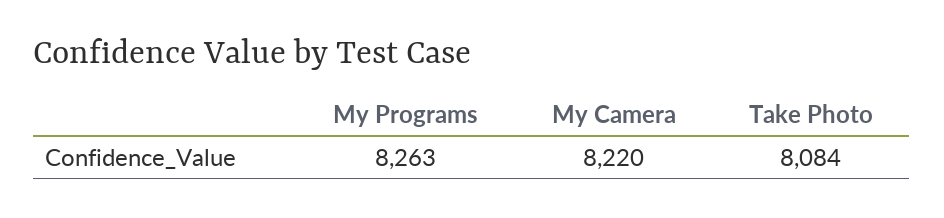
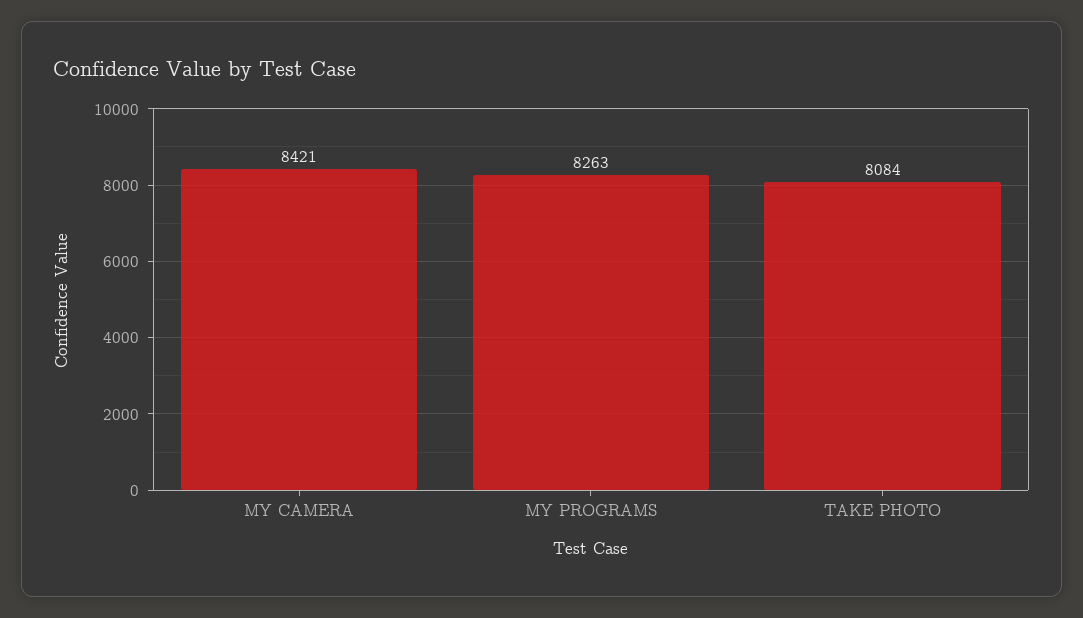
My Camera: 8220 -> 8421

